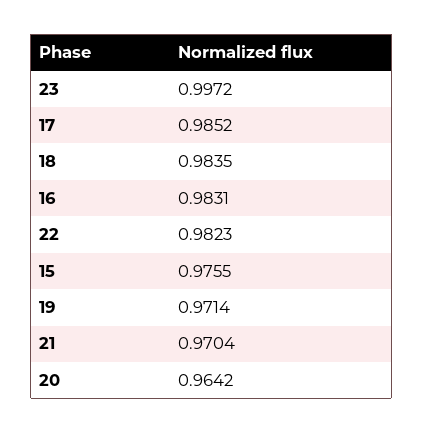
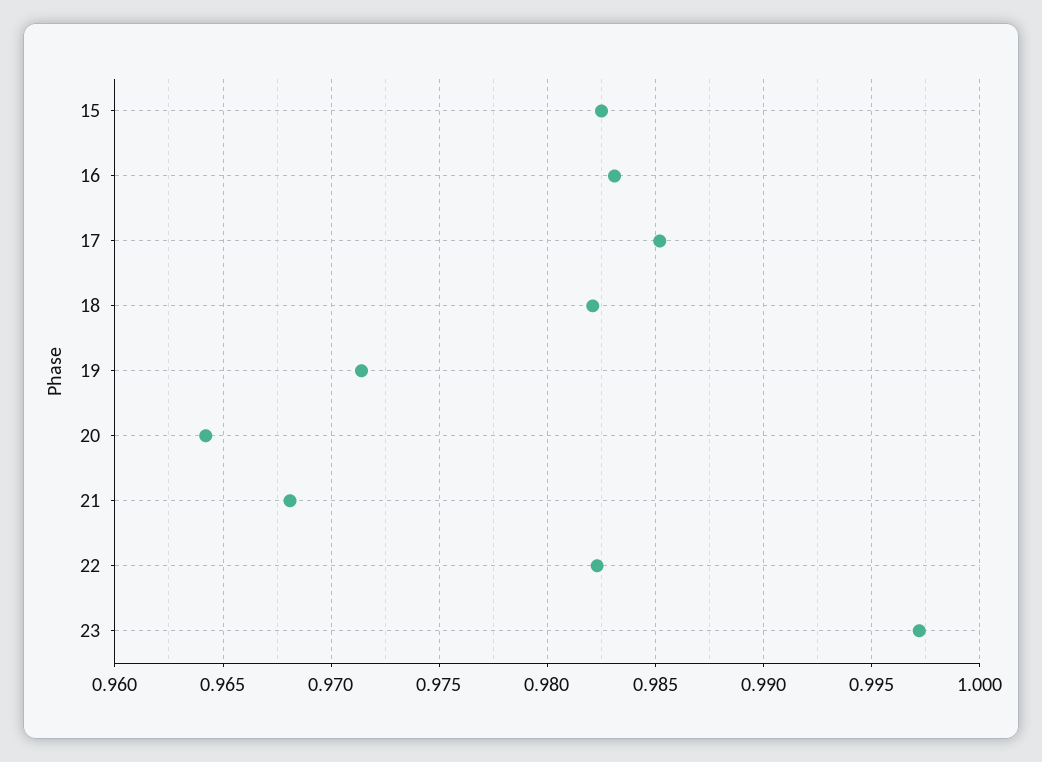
18: 0.9835 -> 0.982
15: 0.9755 -> 0.9825
21: 0.9704 -> 0.968

